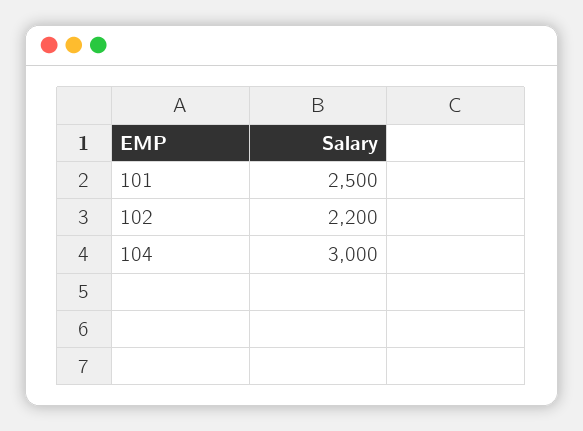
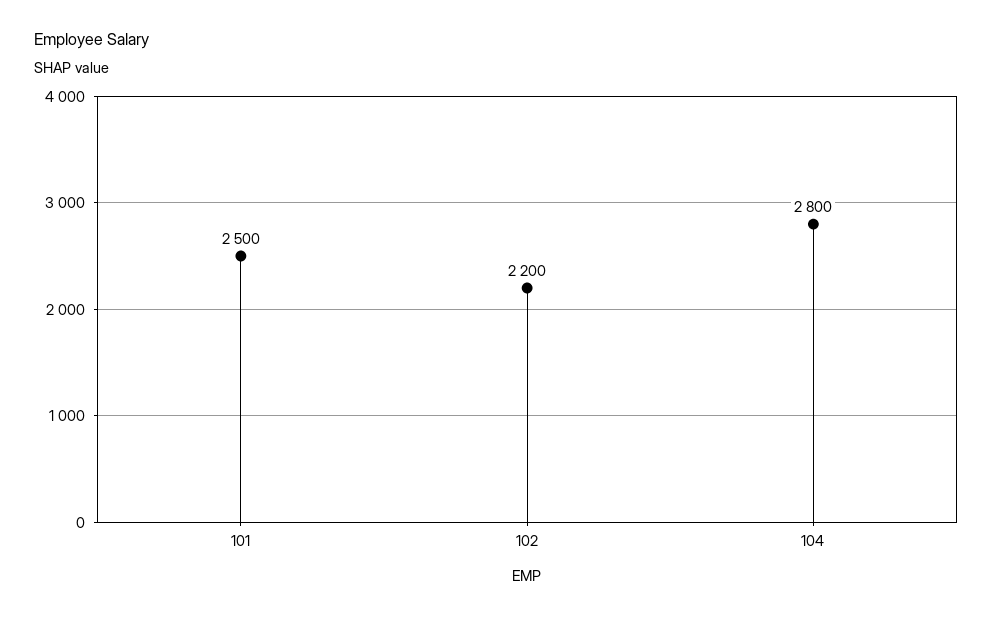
104: 3000 -> 2800

